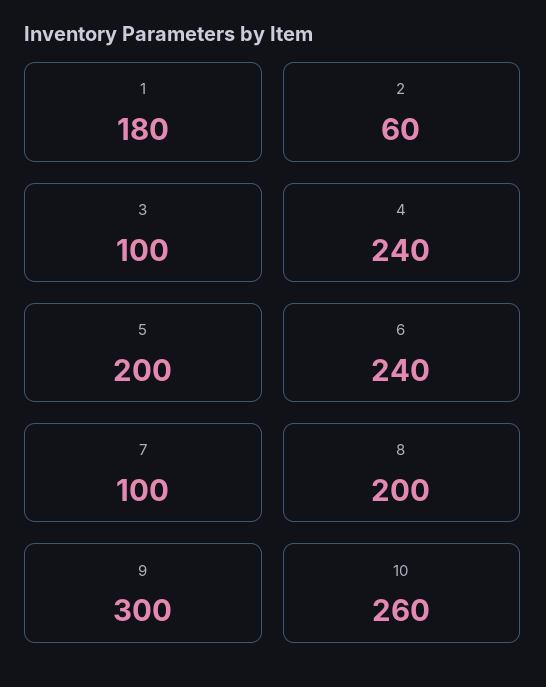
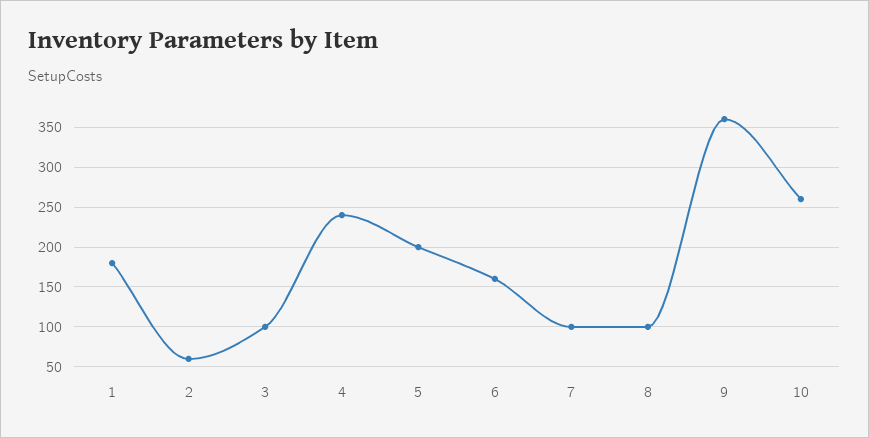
6: 240 -> 160
8: 200 -> 100
9: 300 -> 360

